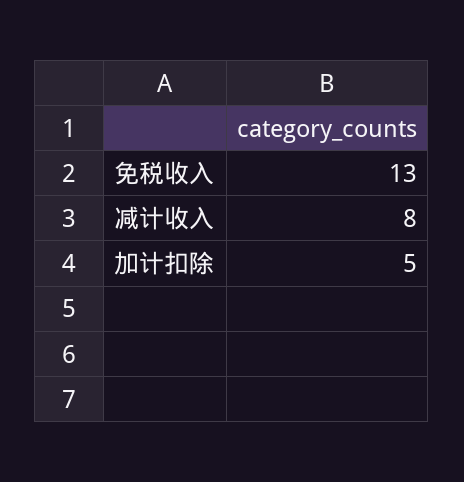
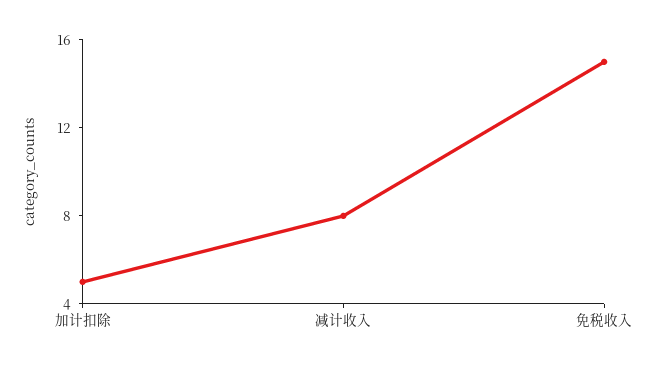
免税收入: 13 -> 15

